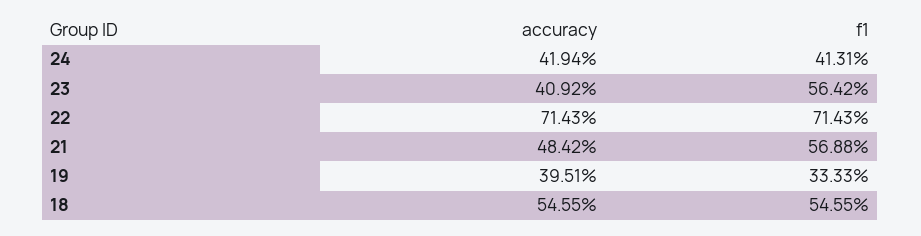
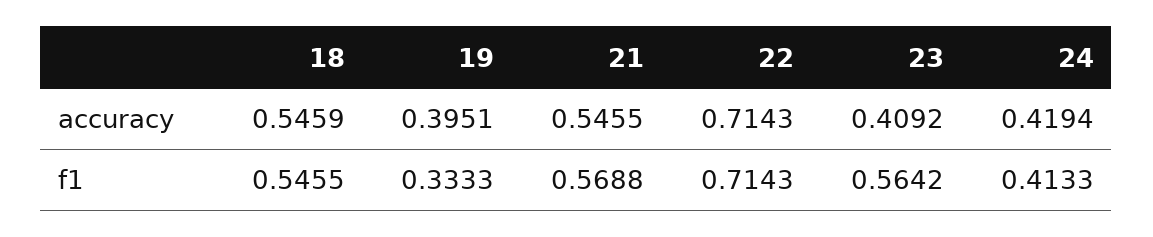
f1, 24: 0.4131 -> 0.4133
accuracy, 21: 0.4842 -> 0.5455
accuracy, 18: 0.5455 -> 0.5459

